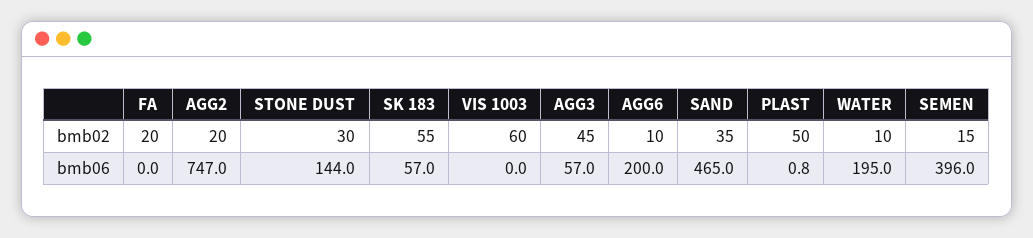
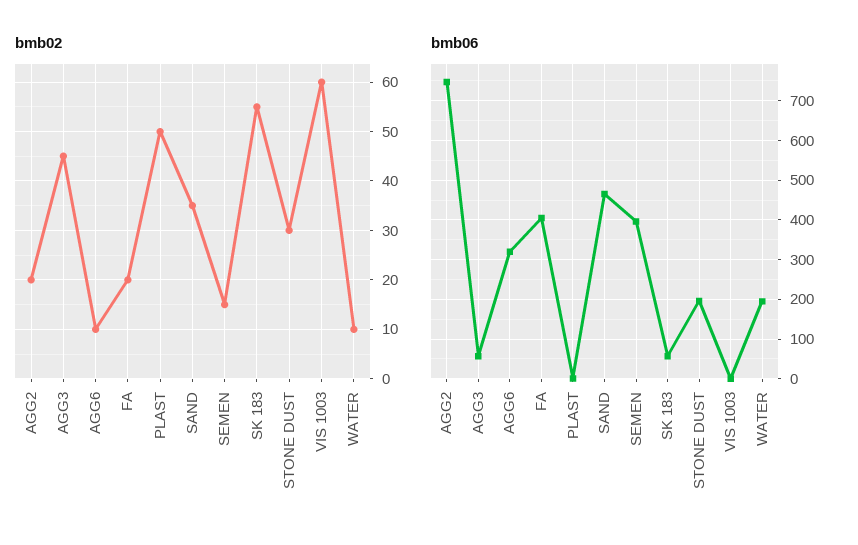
bmb06, FA: 0 -> 400
bmb06, STONE DUST: 144 -> 200
bmb06, AGG6: 200 -> 320

